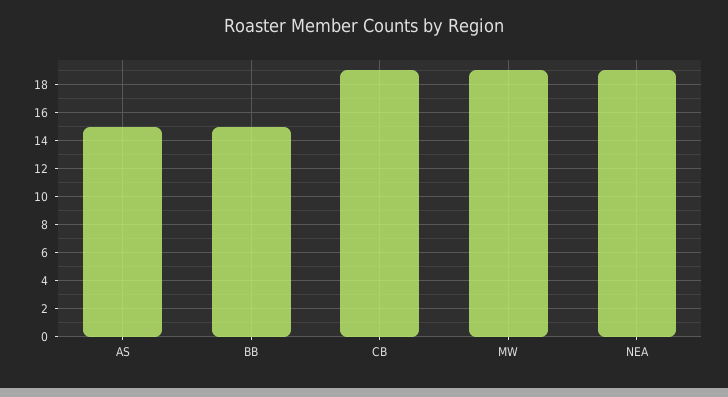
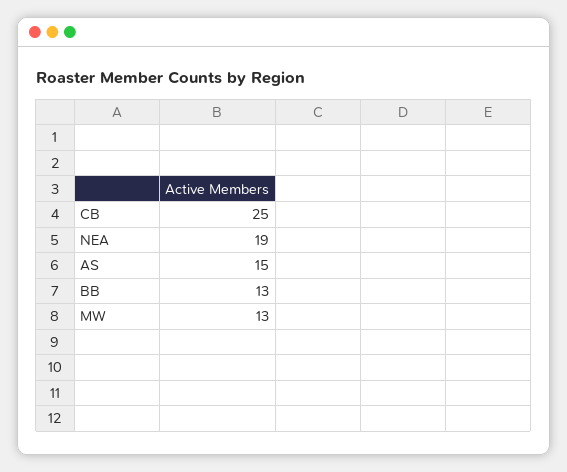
BB: 15 -> 13
CB: 19 -> 25
MW: 19 -> 13

